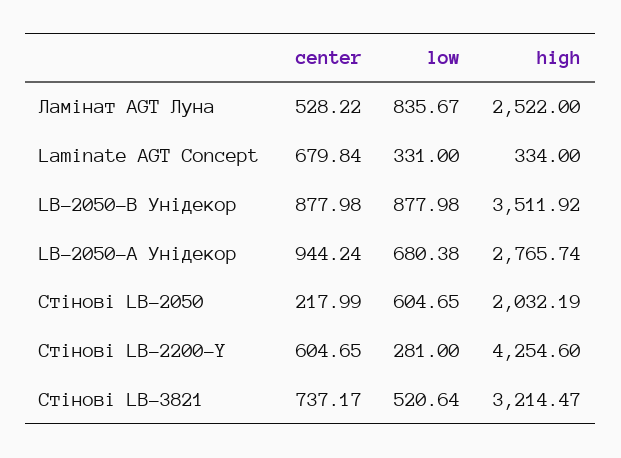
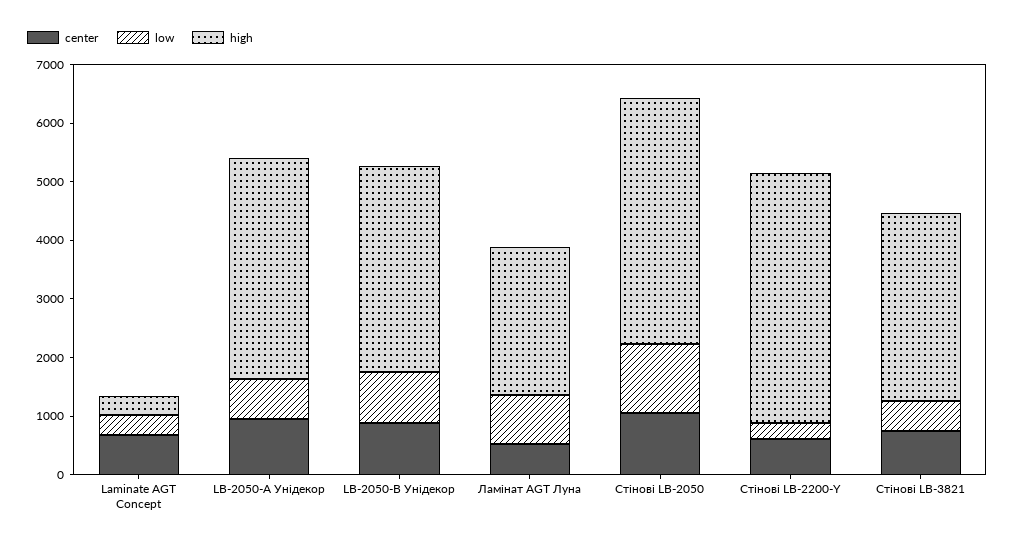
high, LB-2050-А Унідекор: 2765.74 -> 3800
center, Стінові LB-2050: 217.99 -> 1000
low, Стінові LB-2050: 604.65 -> 1200
high, Стінові LB-2050: 2032.19 -> 4200

